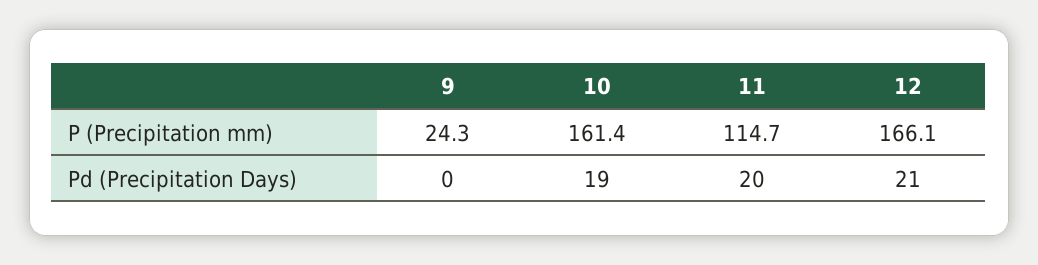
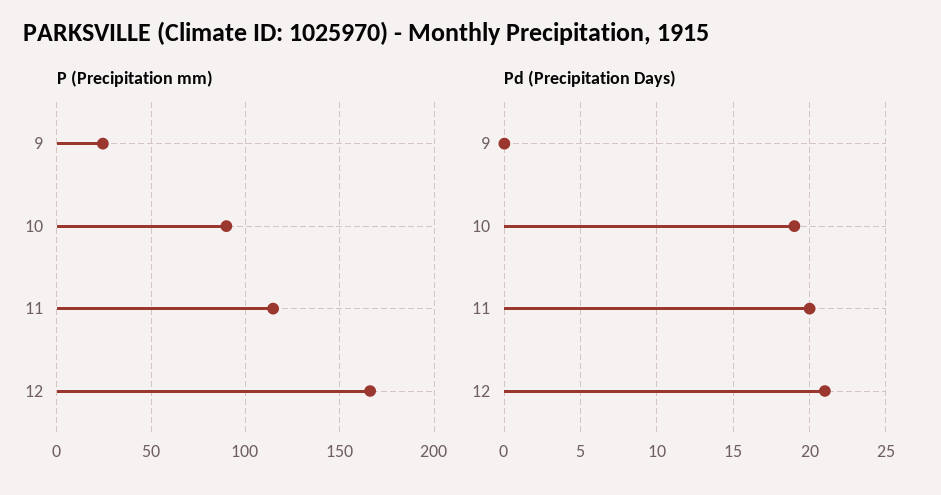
P (Precipitation mm), 10: 161.4 -> 90

